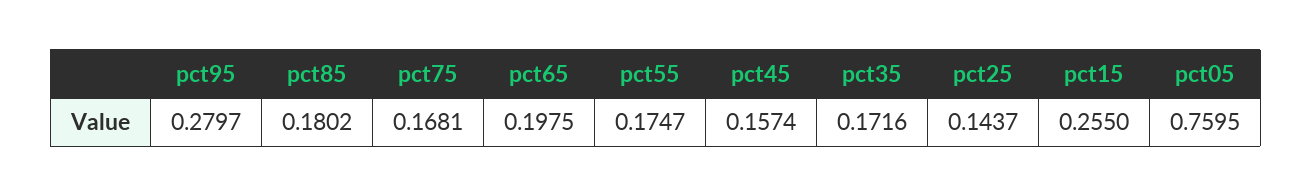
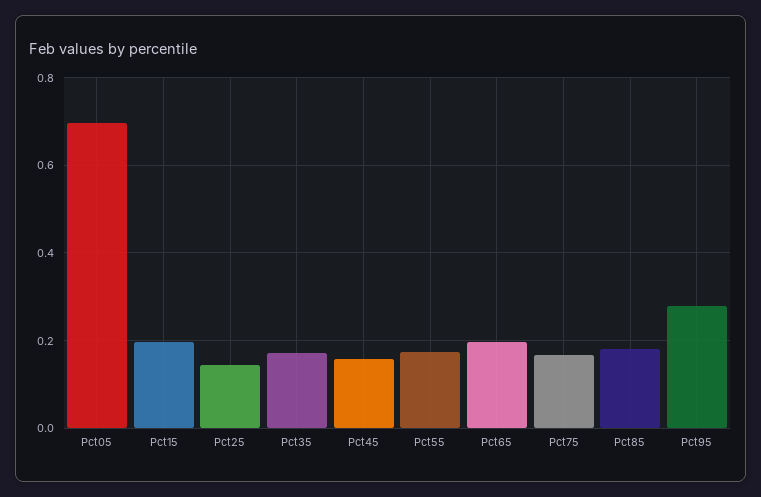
pct15: 0.255 -> 0.2
pct05: 0.7595 -> 0.7

